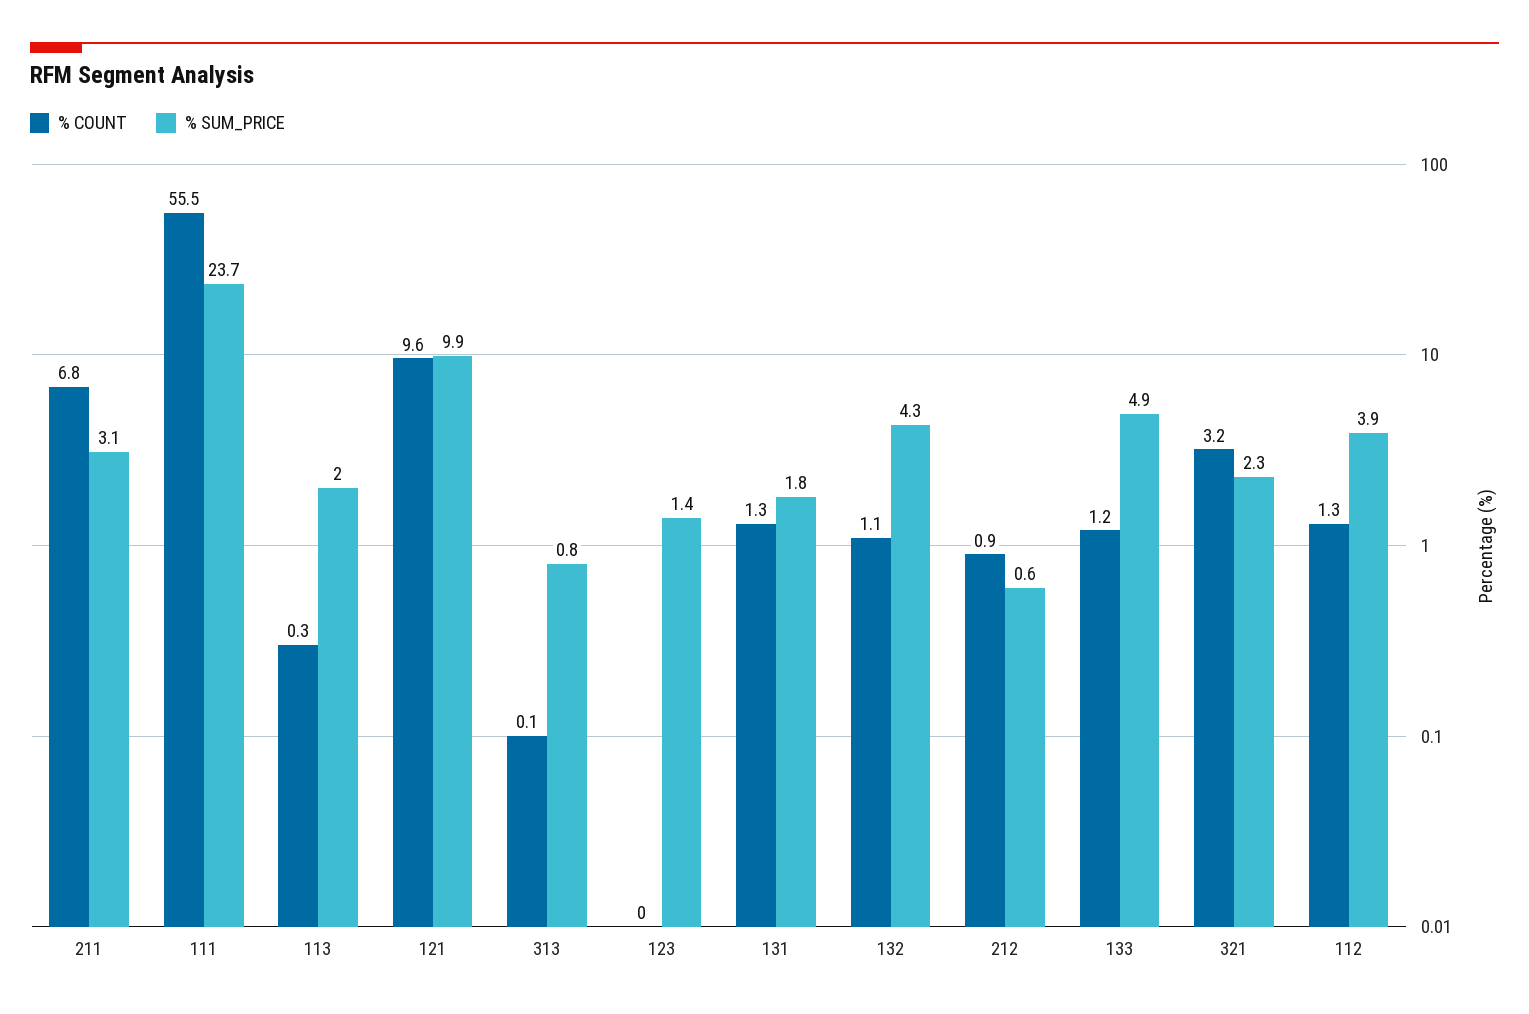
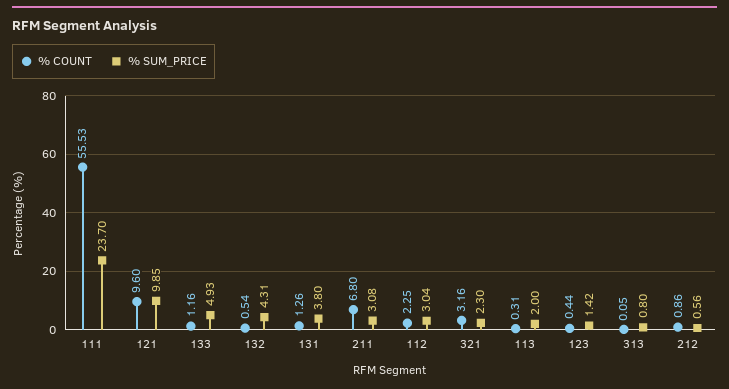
% COUNT, 123: 0 -> 0.44
% SUM_PRICE, 131: 1.8 -> 3.8
% COUNT, 132: 1.1 -> 0.54
% COUNT, 112: 1.3 -> 2.25
% SUM_PRICE, 112: 3.9 -> 3.04

